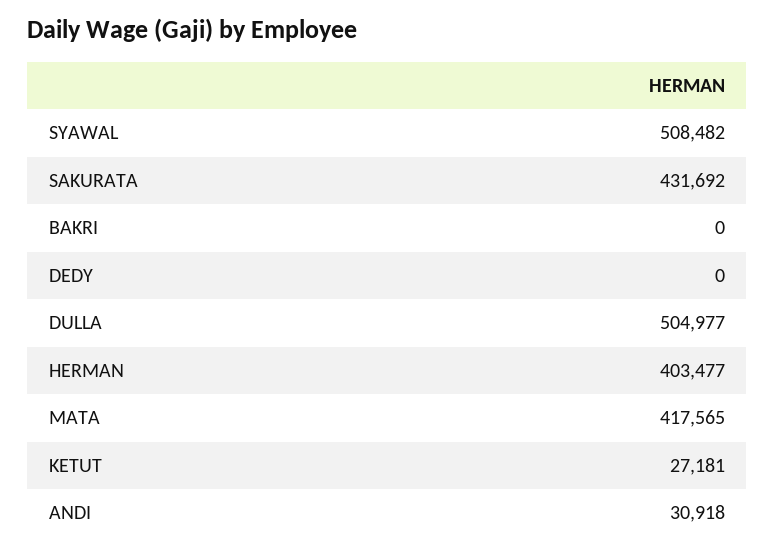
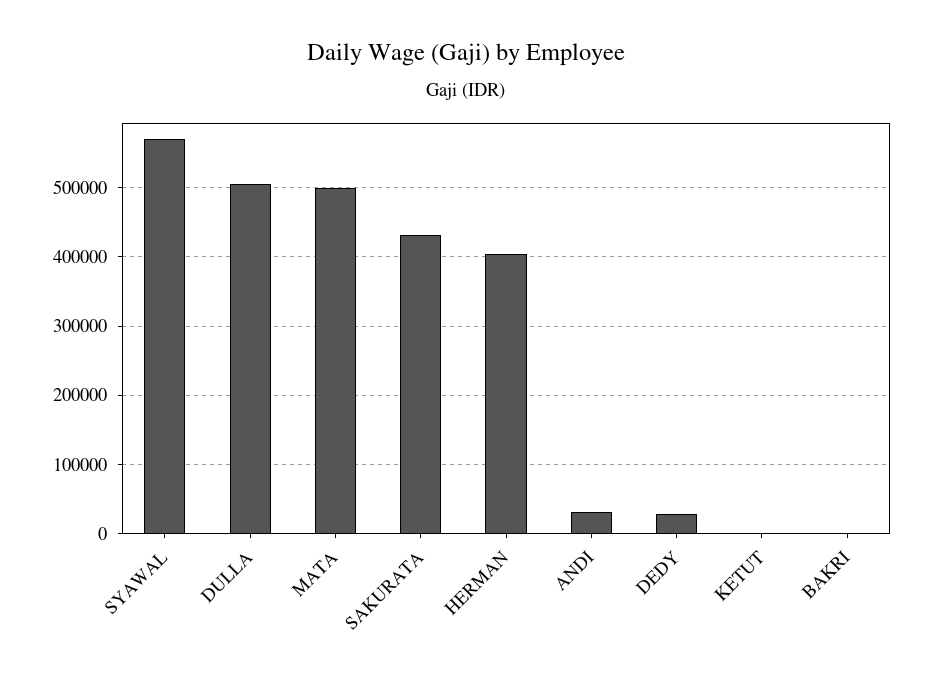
SYAWAL: 508482 -> 570000
DEDY: 0 -> 30000
MATA: 417565 -> 500000
KETUT: 27181 -> 0

